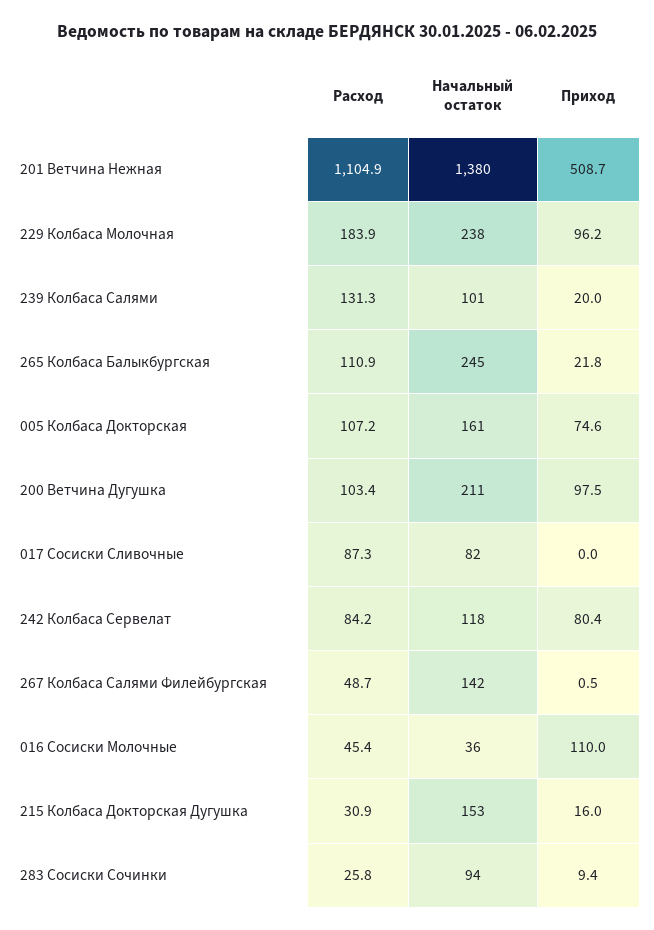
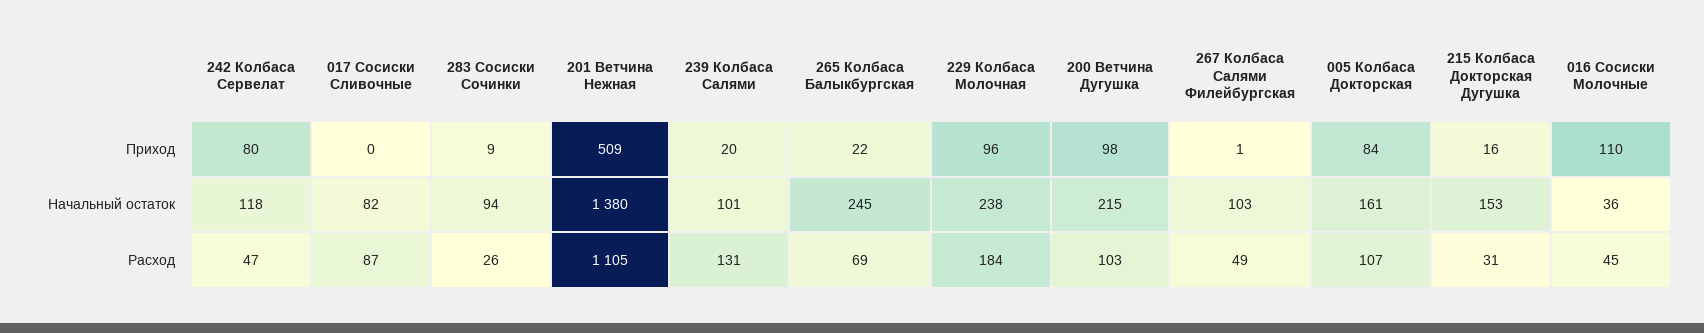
Расход, 265 Колбаса Балыкбургская: 110.9 -> 69
Приход, 005 Колбаса Докторская: 74.6 -> 84
Начальный остаток, 200 Ветчина Дугушка: 211 -> 215
Расход, 242 Колбаса Сервелат: 84.2 -> 47
Начальный остаток, 267 Колбаса Салями Филейбургская: 142 -> 103

